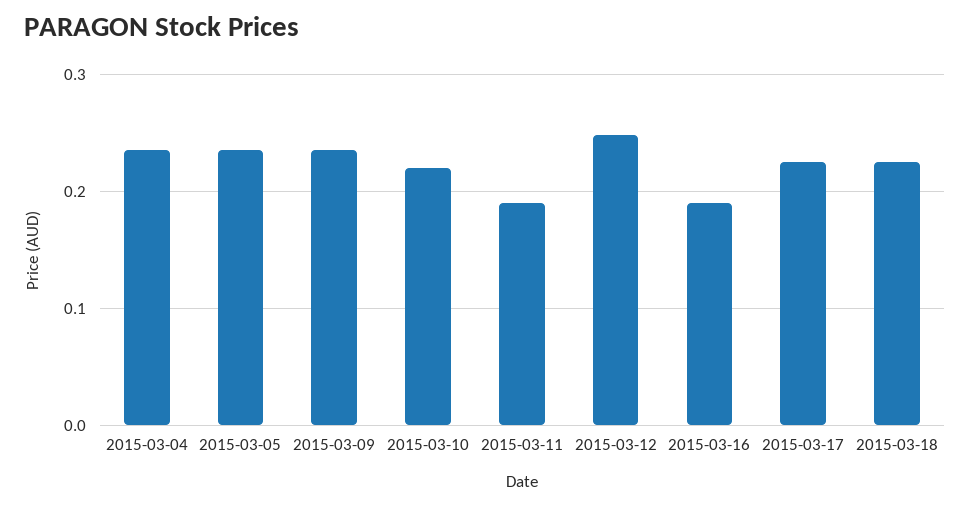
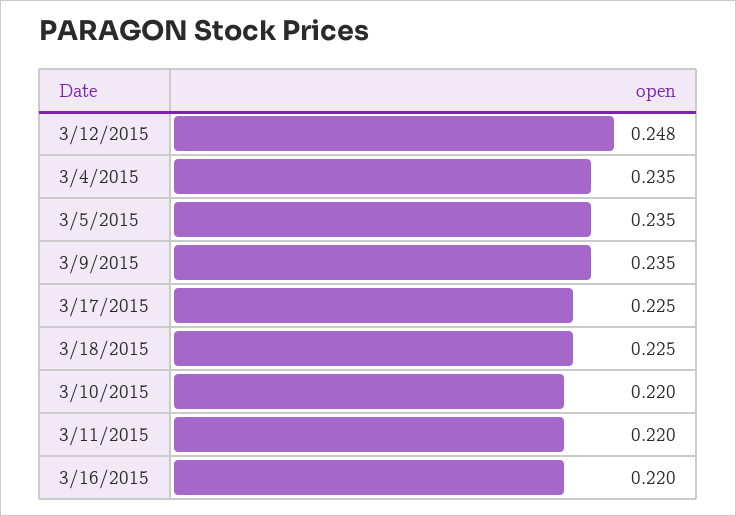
2015-03-11: 0.19 -> 0.22
2015-03-16: 0.19 -> 0.22

